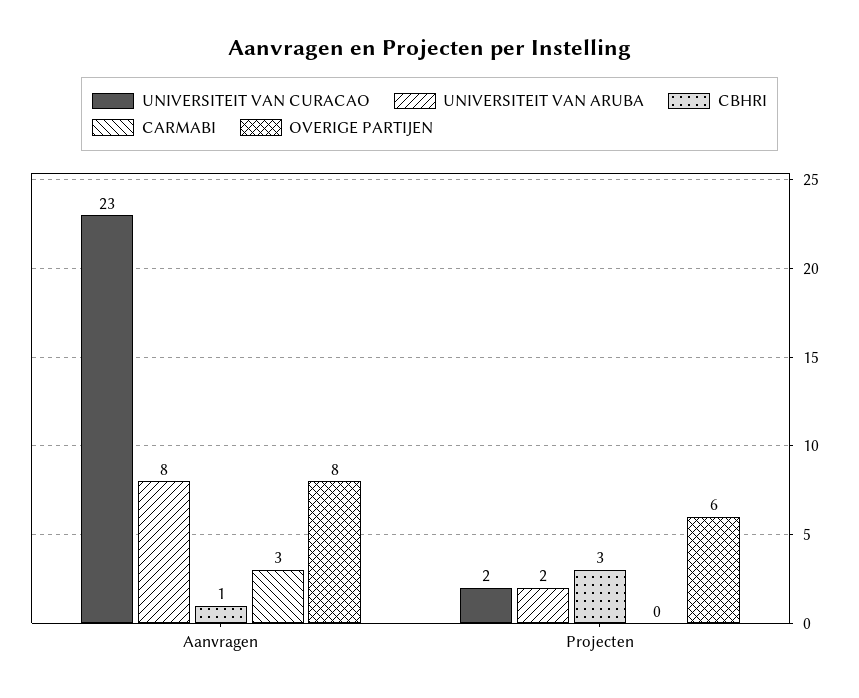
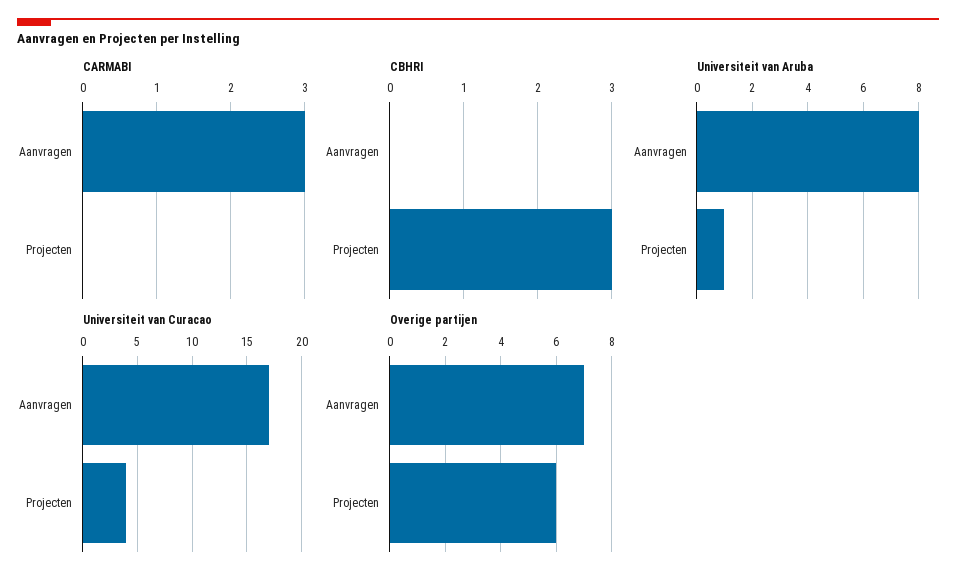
UNIVERSITEIT VAN CURACAO, Aanvragen: 23 -> 17
CBHRI, Aanvragen: 1 -> 0
OVERIGE PARTIJEN, Aanvragen: 8 -> 7
UNIVERSITEIT VAN CURACAO, Projecten: 2 -> 4
UNIVERSITEIT VAN ARUBA, Projecten: 2 -> 1

